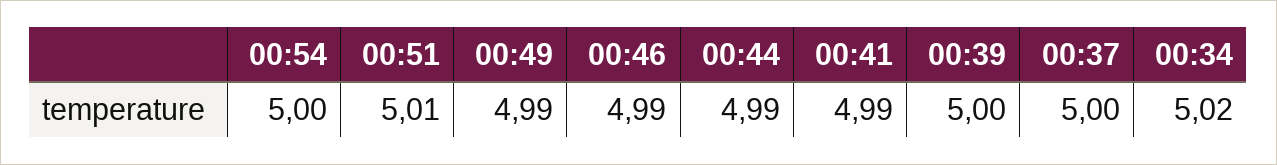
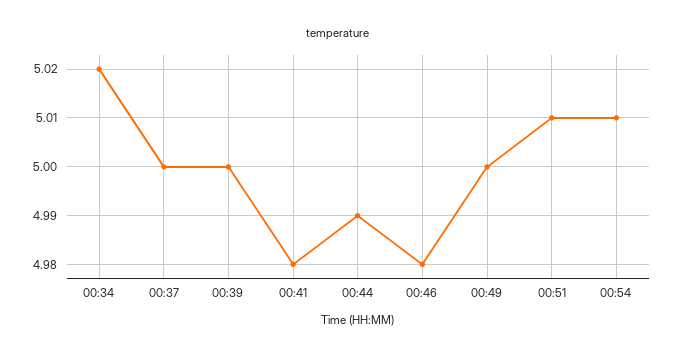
00:54: 5 -> 5.01
00:49: 4.99 -> 5
00:46: 4.99 -> 4.98
00:41: 4.99 -> 4.98

